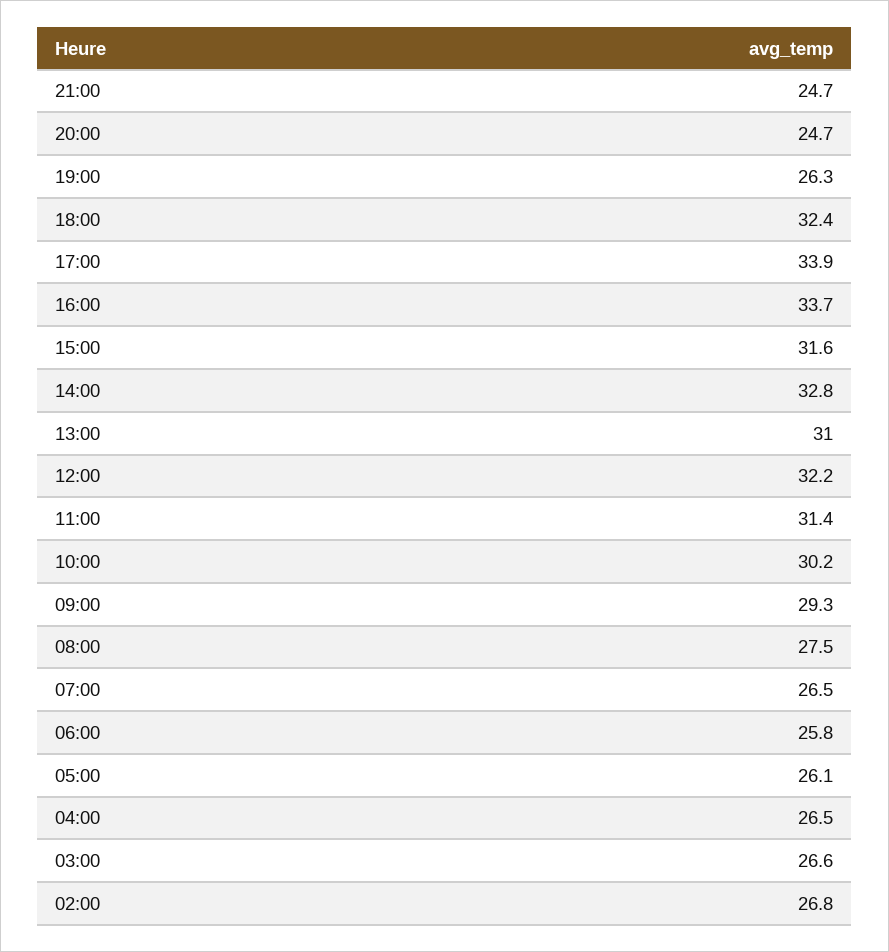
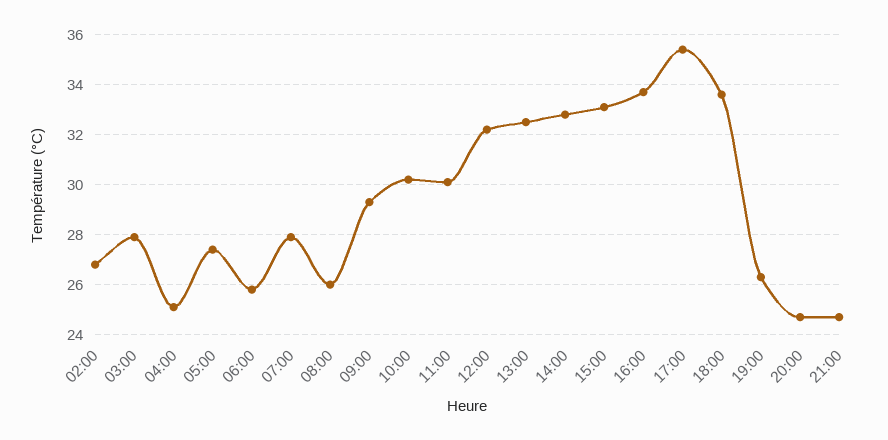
18:00: 32.4 -> 33.5
17:00: 33.9 -> 35.5
15:00: 31.6 -> 33
13:00: 31 -> 32.5
11:00: 31.4 -> 30
08:00: 27.5 -> 26
07:00: 26.5 -> 28
05:00: 26.1 -> 27.5
04:00: 26.5 -> 25
03:00: 26.6 -> 28

